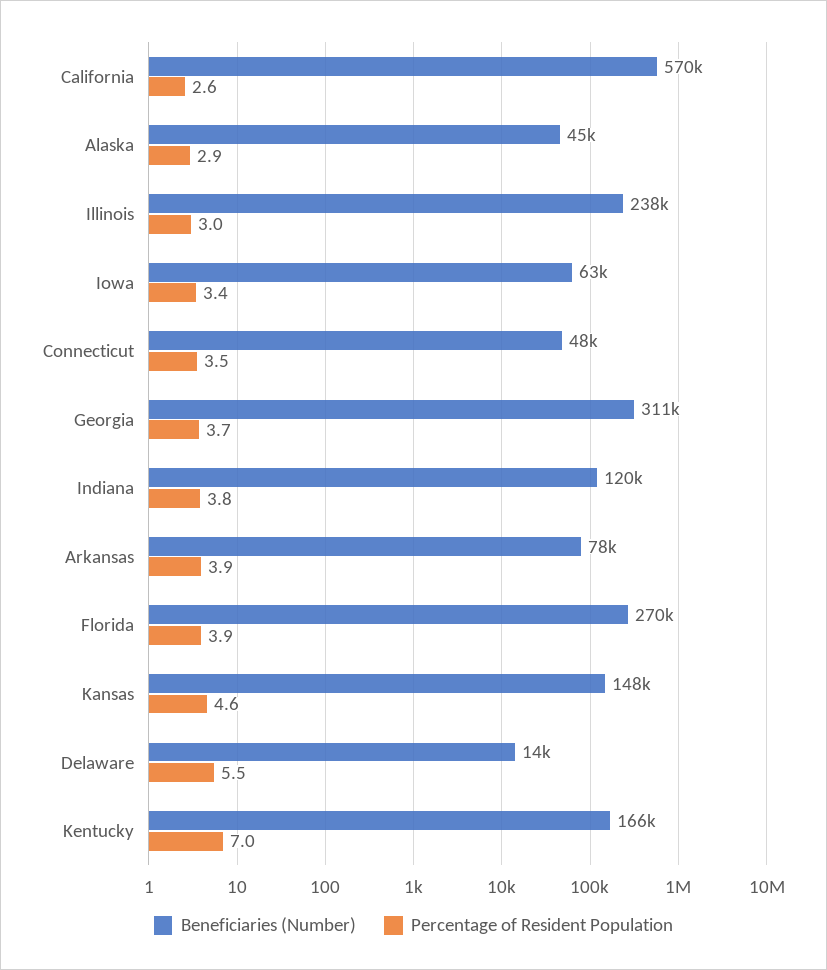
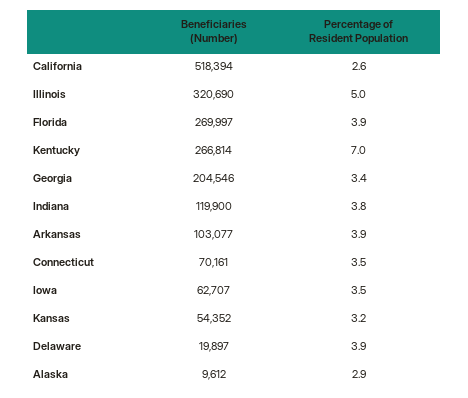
Beneficiaries (Number), California: 570000 -> 518394
Beneficiaries (Number), Alaska: 45000 -> 9612
Beneficiaries (Number), Illinois: 238000 -> 320690
Percentage of Resident Population, Illinois: 3 -> 5
Percentage of Resident Population, Iowa: 3.4 -> 3.5
Beneficiaries (Number), Connecticut: 48000 -> 70161
Beneficiaries (Number), Georgia: 311000 -> 204546
Percentage of Resident Population, Georgia: 3.7 -> 3.4
Beneficiaries (Number), Arkansas: 78000 -> 103077
Beneficiaries (Number), Kansas: 148000 -> 54352
Percentage of Resident Population, Kansas: 4.6 -> 3.2
Beneficiaries (Number), Delaware: 14000 -> 19897
Percentage of Resident Population, Delaware: 5.5 -> 3.9
Beneficiaries (Number), Kentucky: 166000 -> 266814

